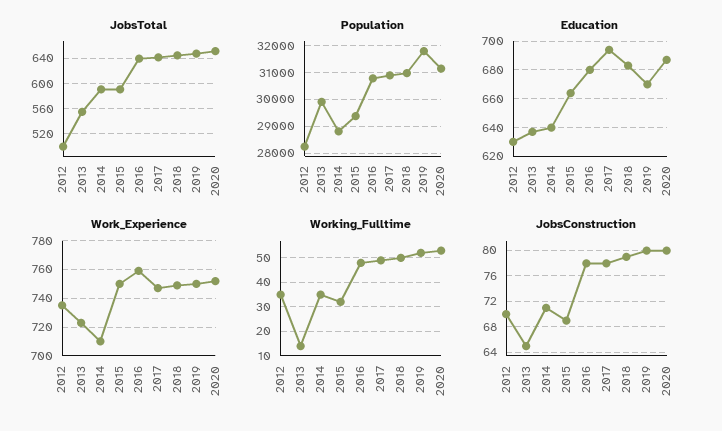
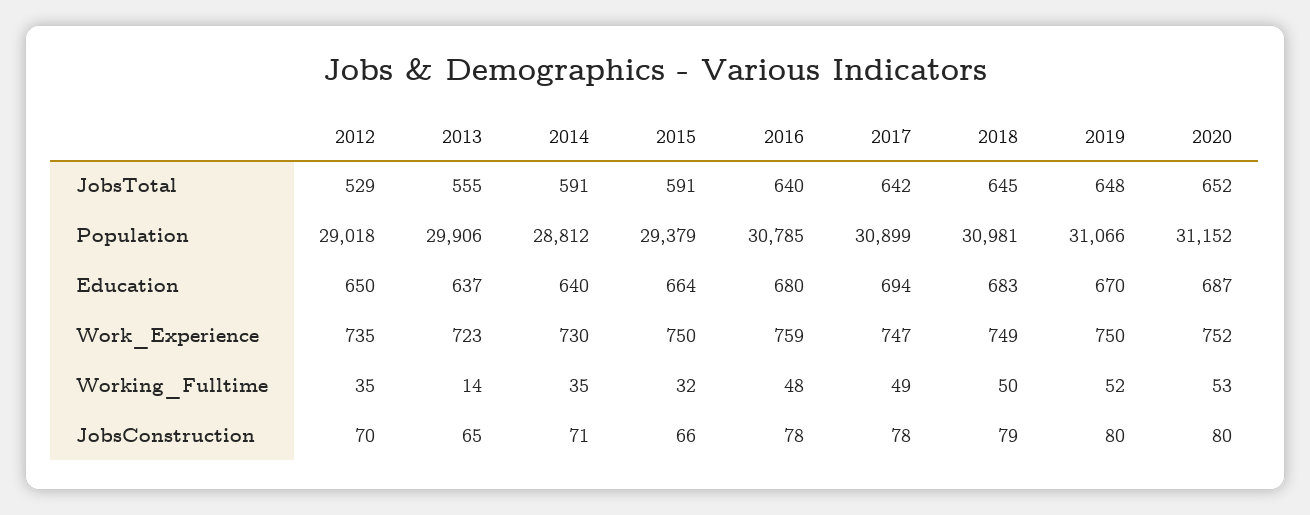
JobsTotal, 2012: 500 -> 529
Population, 2012: 28250 -> 29018
Population, 2019: 31750 -> 31066
Education, 2012: 630 -> 650
Work_Experience, 2014: 710 -> 730
JobsConstruction, 2015: 69 -> 66

